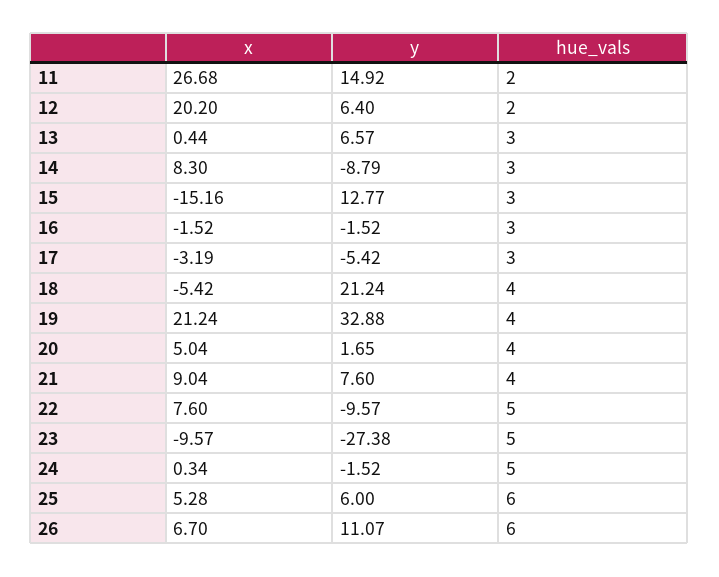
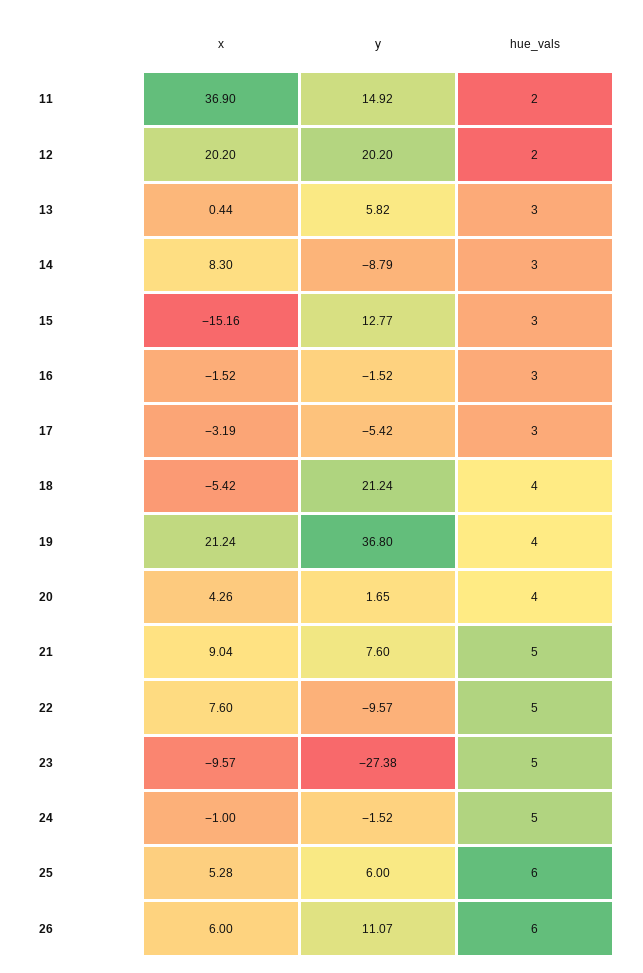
x, 11: 26.68 -> 36.9
y, 12: 6.4 -> 20.2
y, 13: 6.57 -> 5.82
y, 19: 32.88 -> 36.8
x, 20: 5.04 -> 4.26
hue_vals, 21: 4 -> 5
x, 24: 0.34 -> -1
x, 26: 6.7 -> 6

